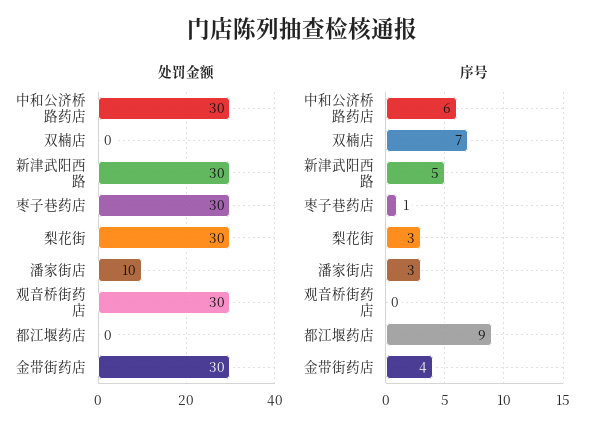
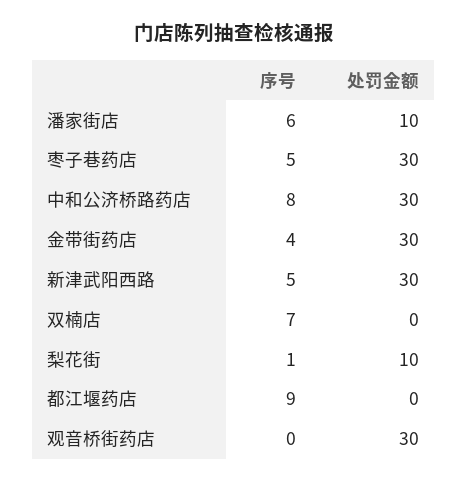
处罚金额, 梨花街: 30 -> 10
序号, 中和公济桥路药店: 6 -> 8
序号, 枣子巷药店: 1 -> 5
序号, 梨花街: 3 -> 1
序号, 潘家街店: 3 -> 6

